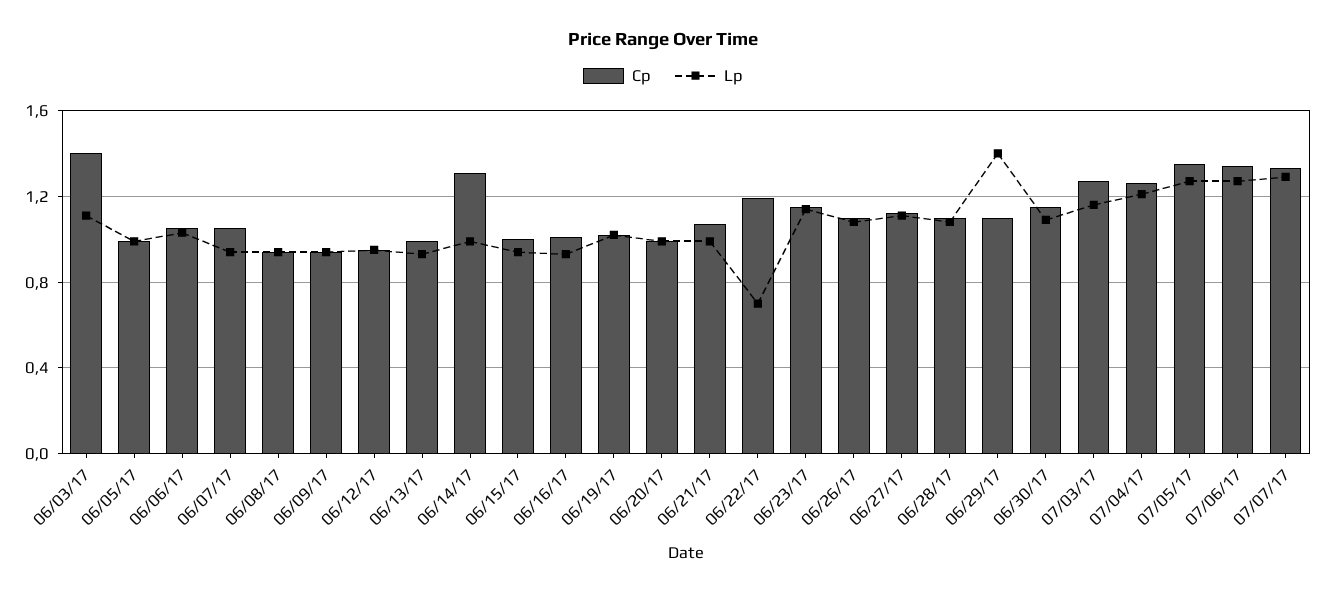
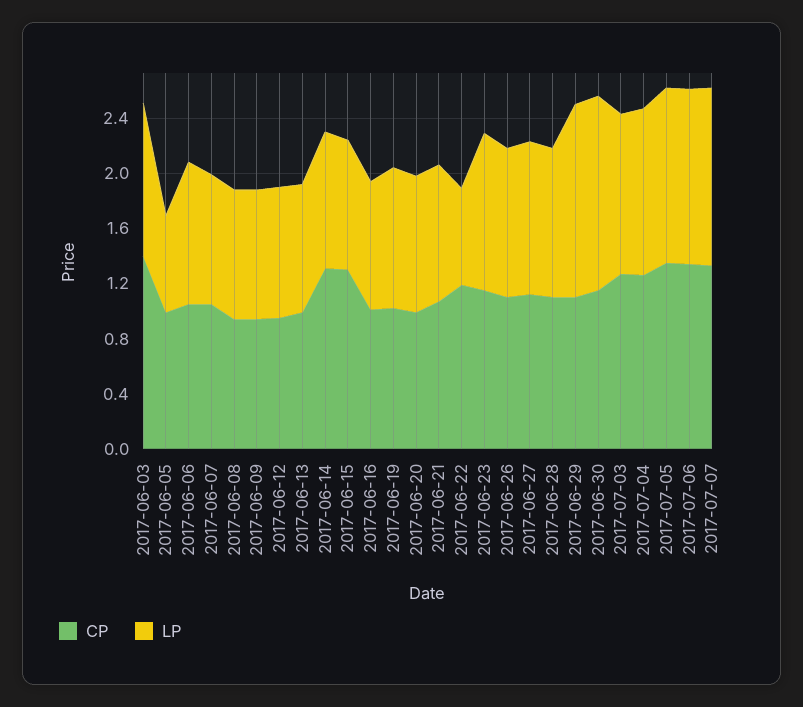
Lp, 06/05/17: 1 -> 0.7
Cp, 06/15/17: 1 -> 1.3
Lp, 06/30/17: 1.1 -> 1.4

